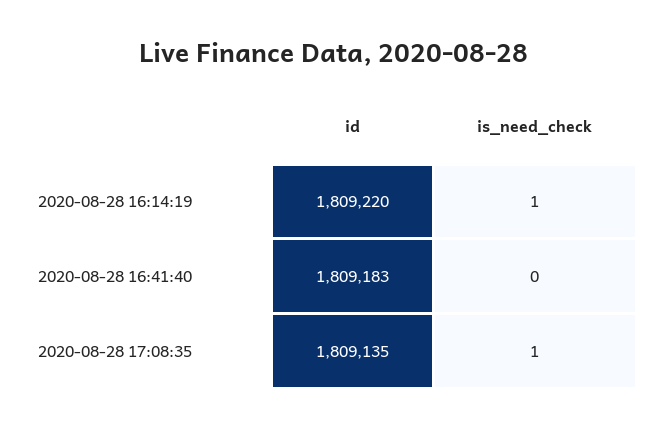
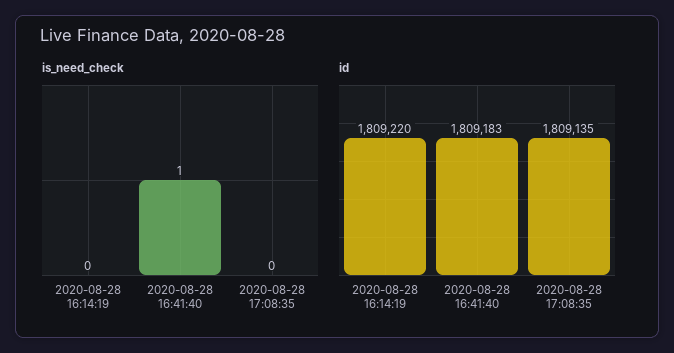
is_need_check, 2020-08-28 16:14:19: 1 -> 0
is_need_check, 2020-08-28 16:41:40: 0 -> 1
is_need_check, 2020-08-28 17:08:35: 1 -> 0

